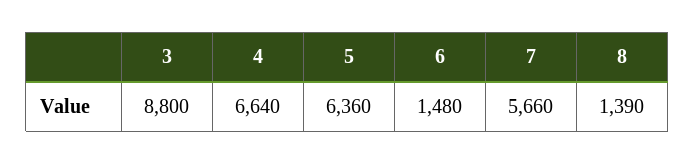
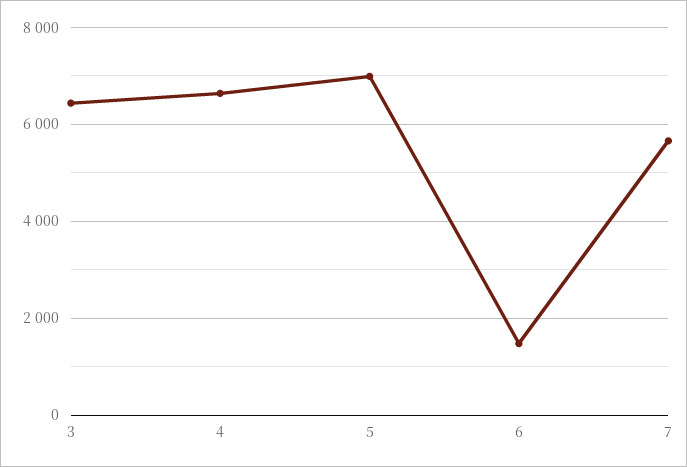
3: 8800 -> 6400
5: 6360 -> 7000
8: 1390 -> none

